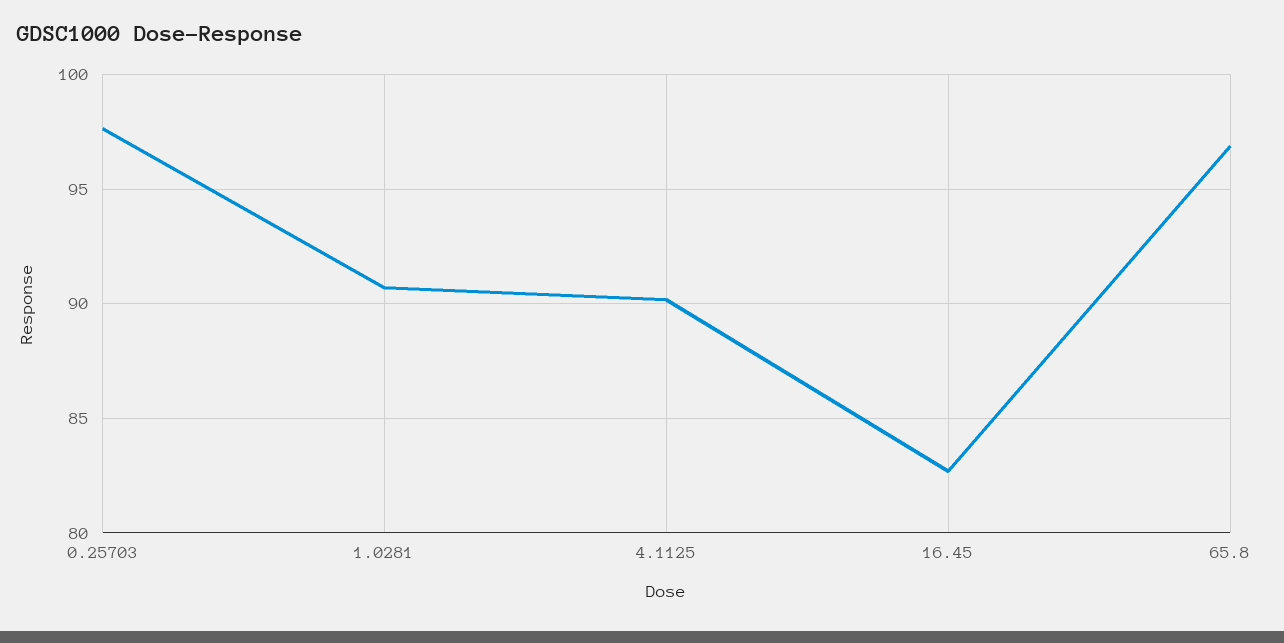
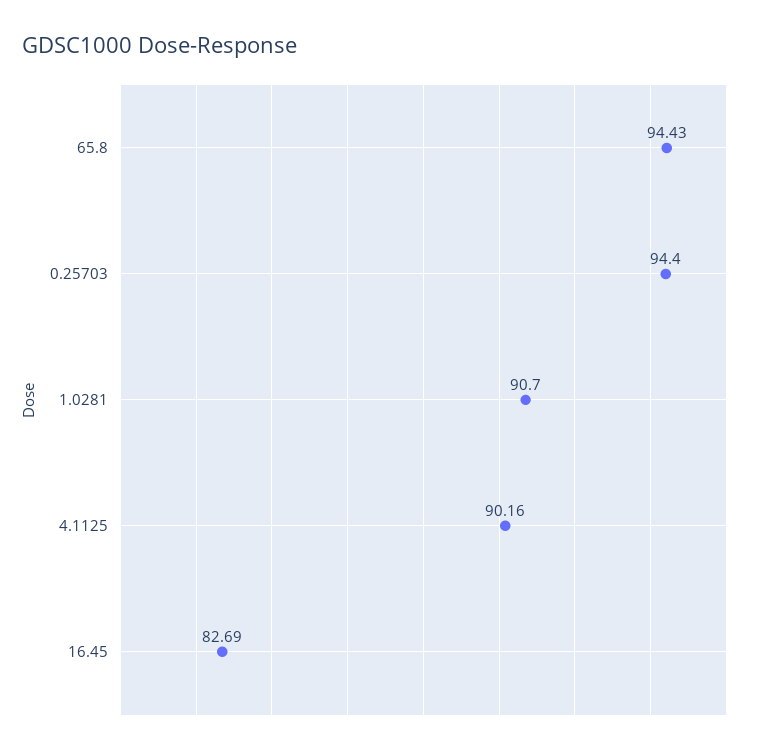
0.25703: 97.5 -> 94.4
65.8: 97 -> 94.43

